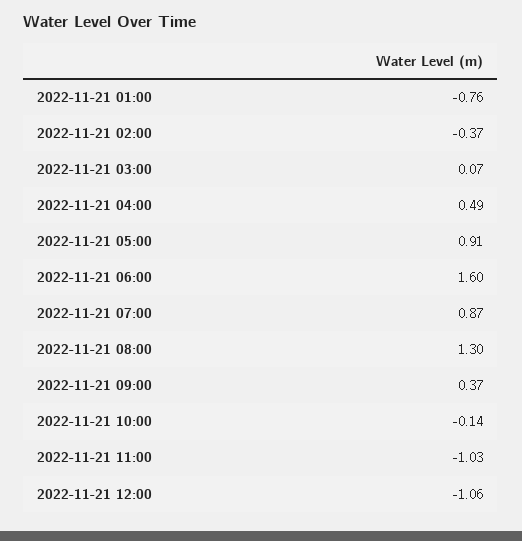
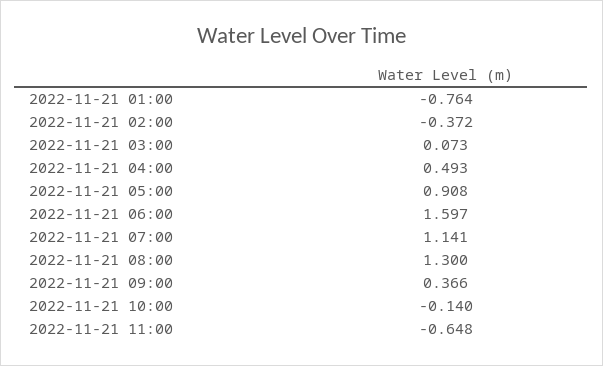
2022-11-21 07:00: 0.87 -> 1.141
2022-11-21 11:00: -1.03 -> -0.648
2022-11-21 12:00: -1.06 -> none

